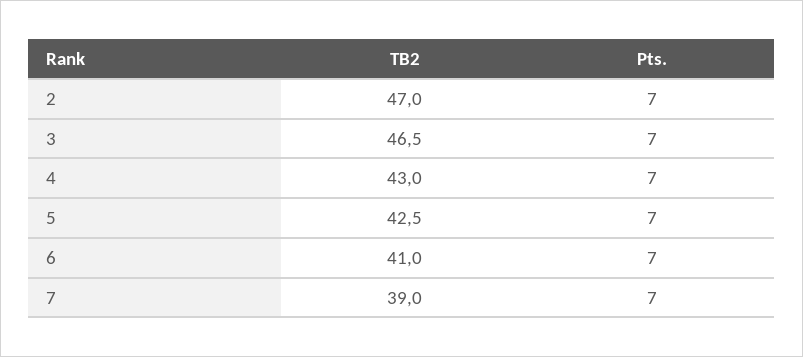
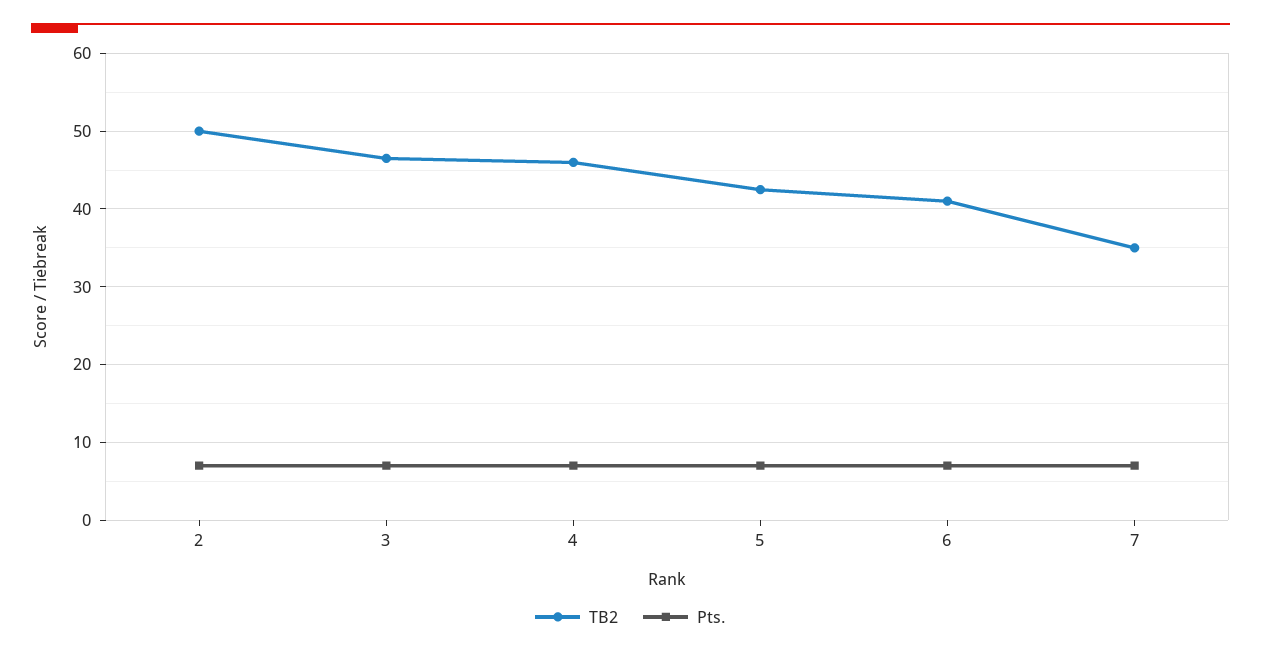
TB2, 2: 47 -> 50
TB2, 4: 43 -> 46
TB2, 7: 39 -> 35

